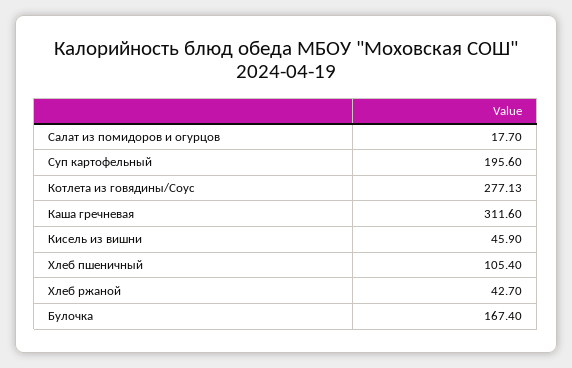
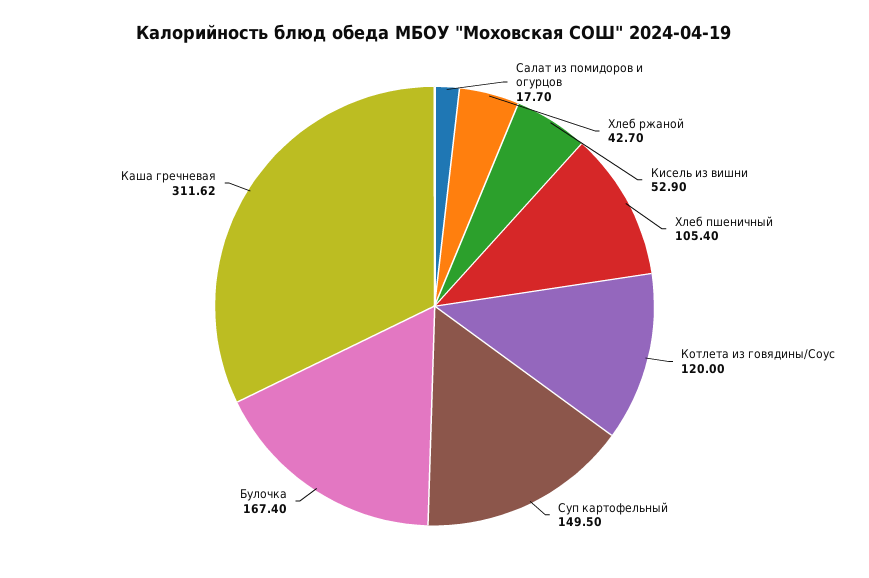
Суп картофельный: 195.6 -> 149.5
Котлета из говядины/Соус: 277.13 -> 120
Каша гречневая: 311.6 -> 311.62
Кисель из вишни: 45.9 -> 52.9

